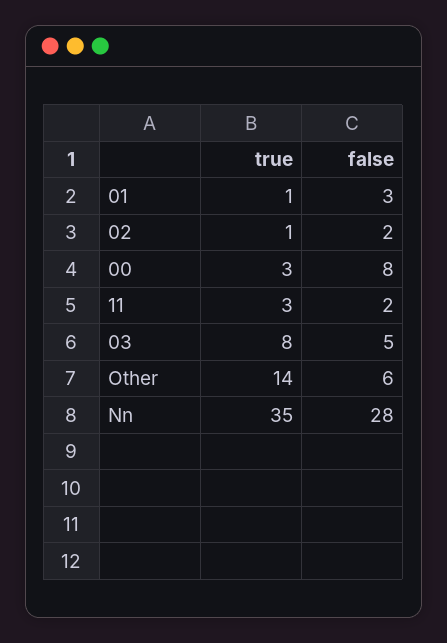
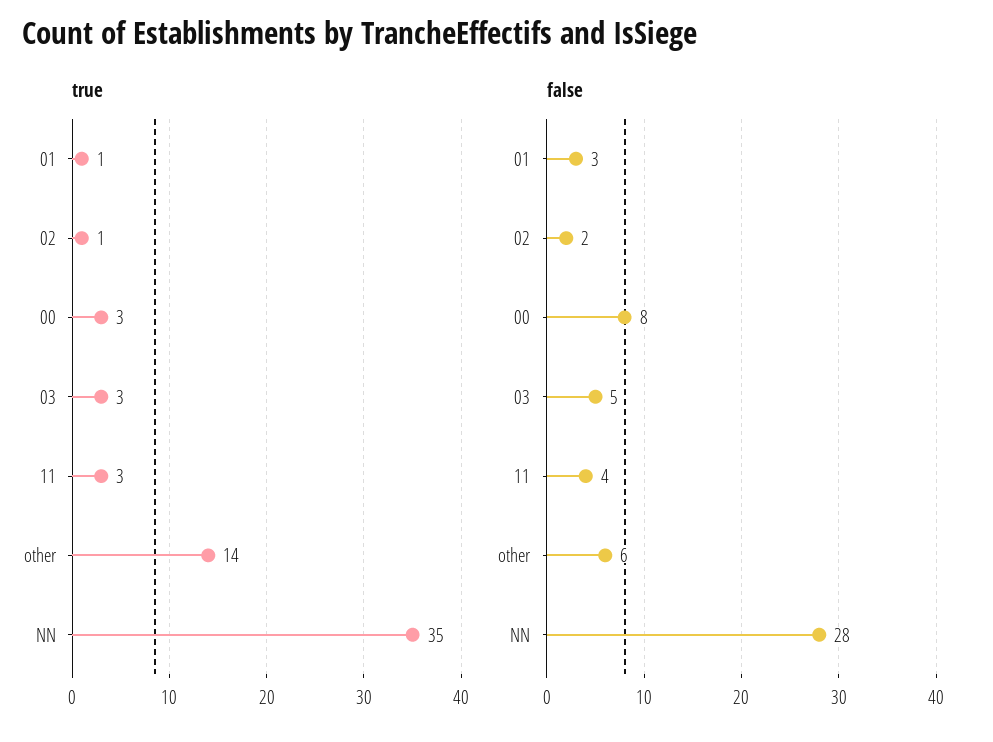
false, 11: 2 -> 4
true, 03: 8 -> 3

